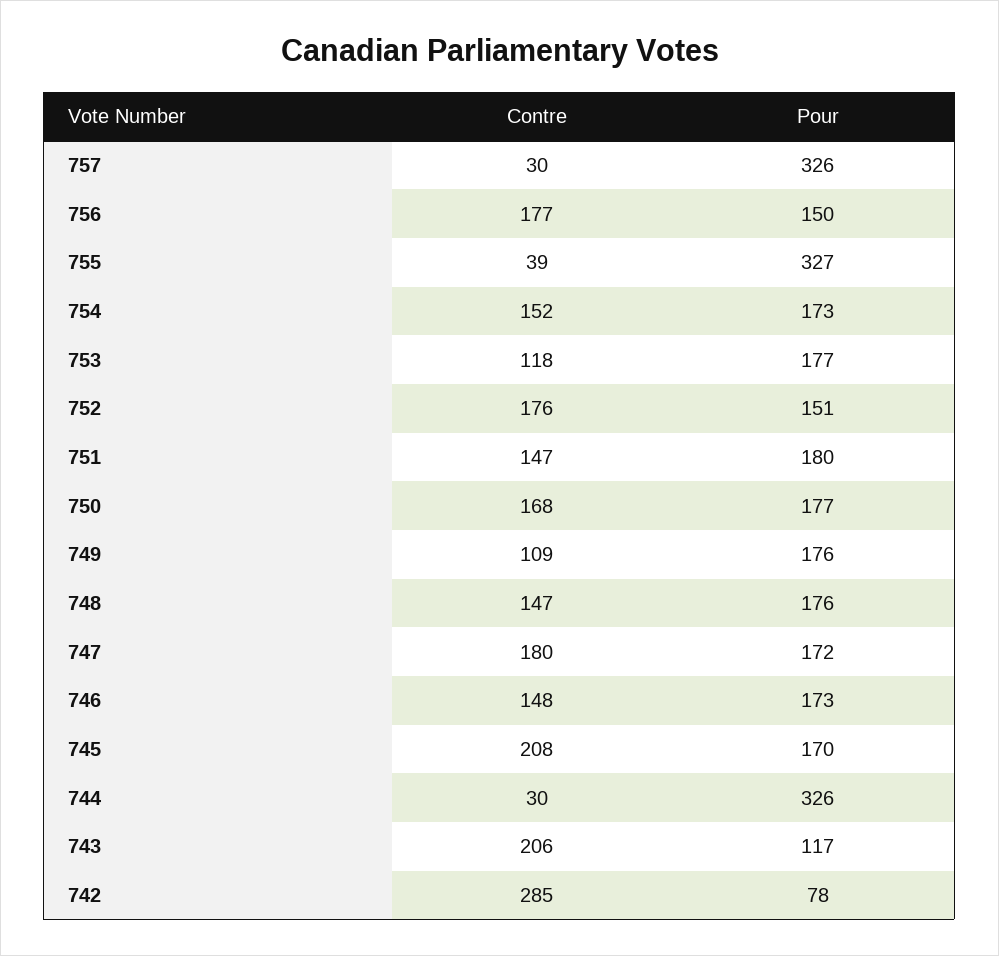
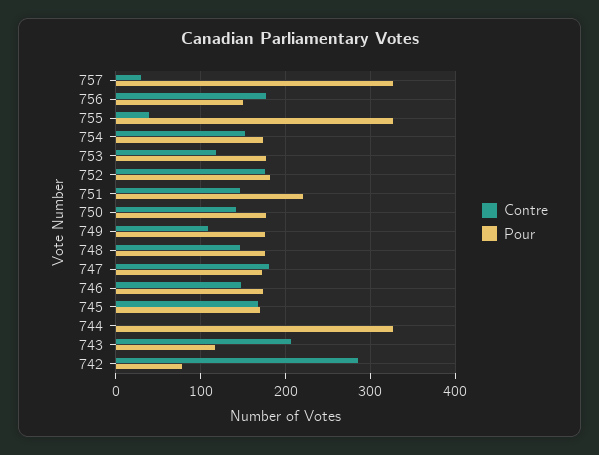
Pour, 752: 151 -> 180
Pour, 751: 180 -> 220
Contre, 750: 168 -> 140
Contre, 745: 208 -> 170
Contre, 744: 30 -> 0

